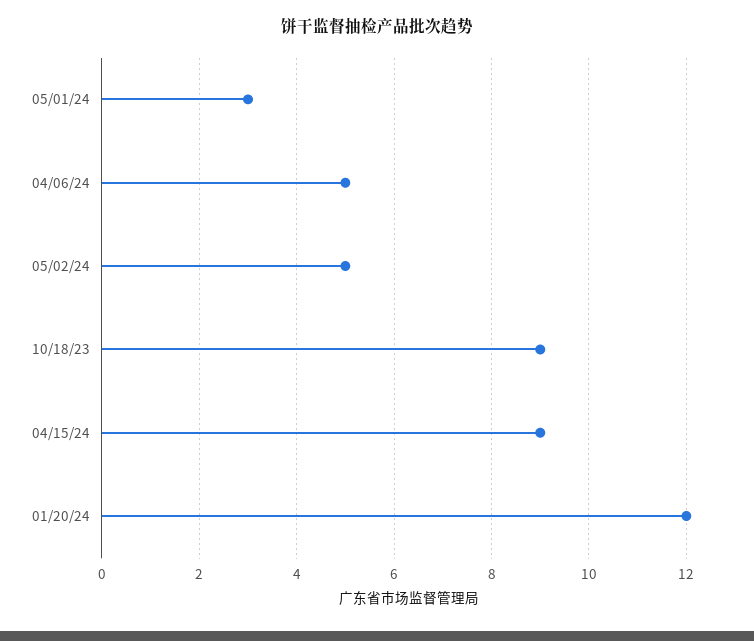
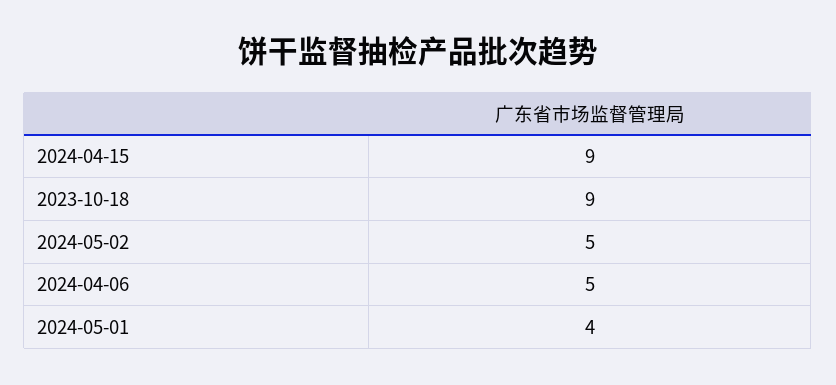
05/01/24: 3 -> 4
01/20/24: 12 -> none

